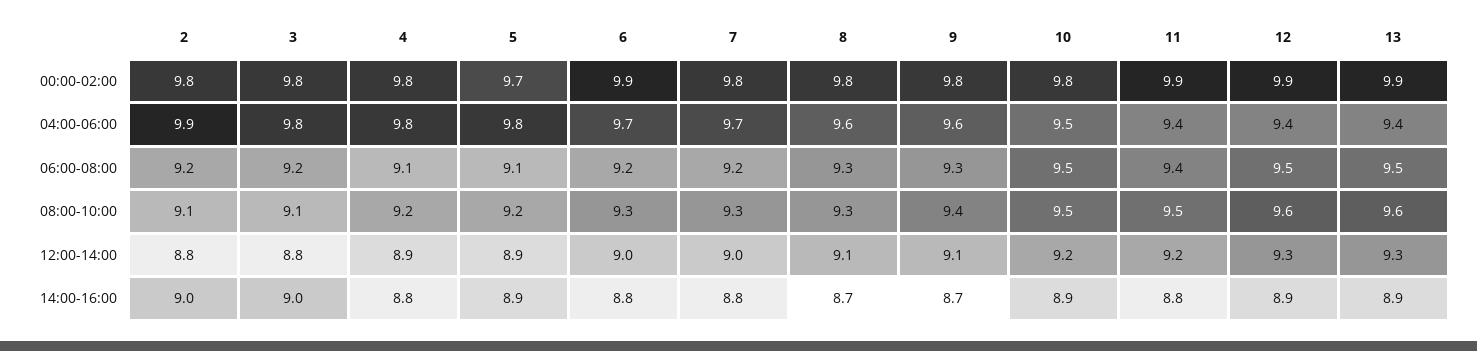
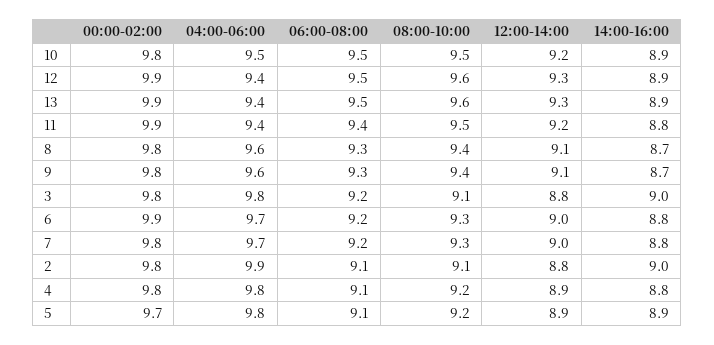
2, 06:00-08:00: 9.2 -> 9.1
8, 08:00-10:00: 9.3 -> 9.4

